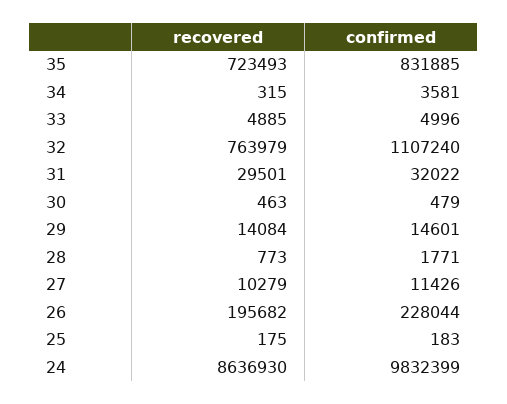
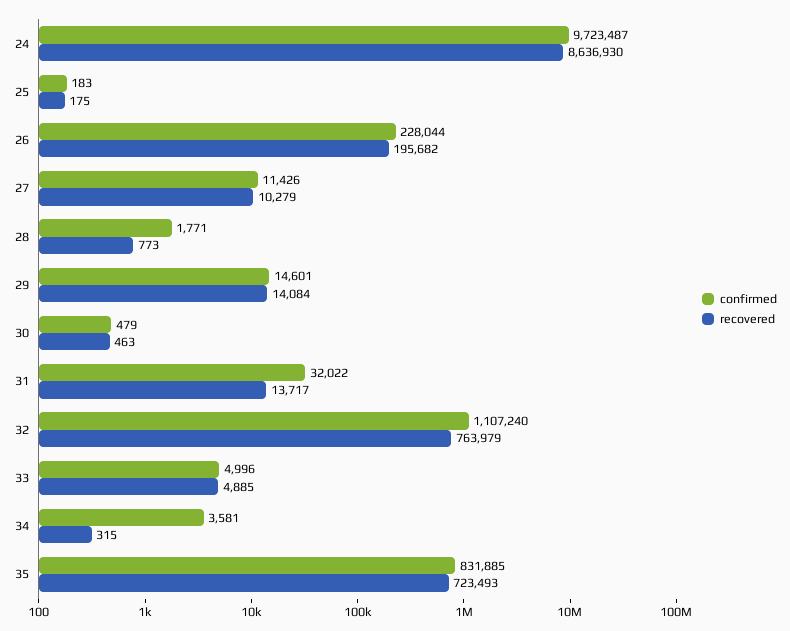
recovered, 31: 29501 -> 13717
confirmed, 24: 9832399 -> 9723487

